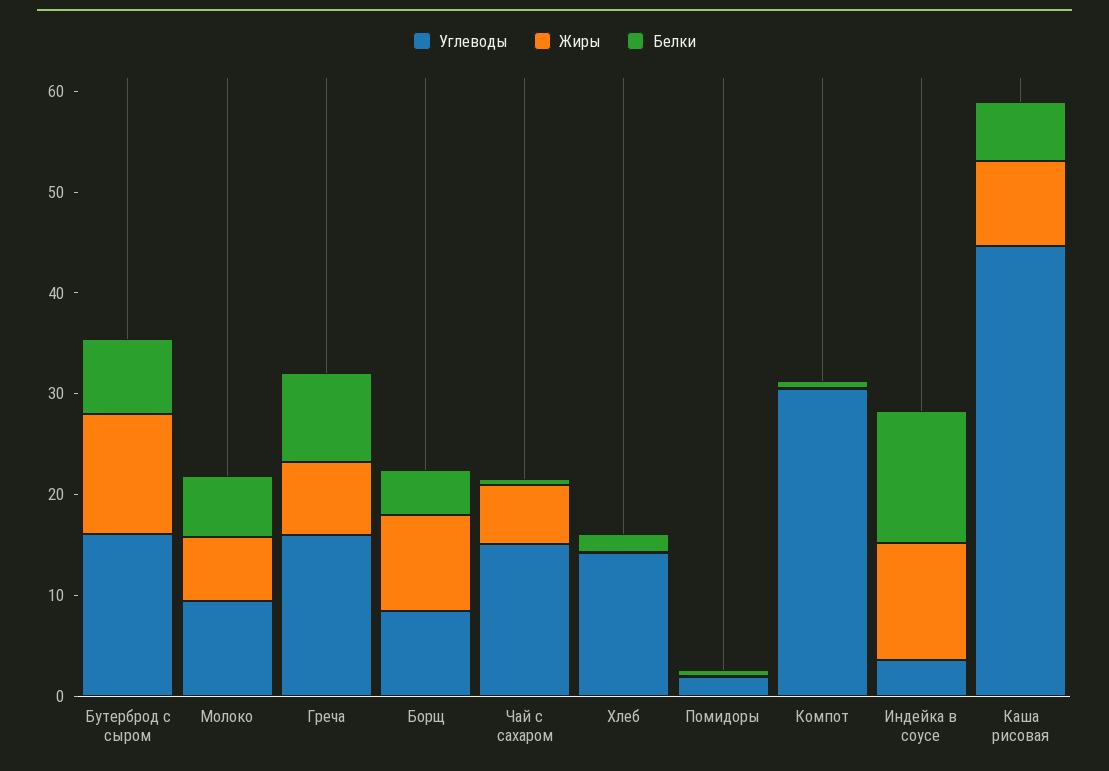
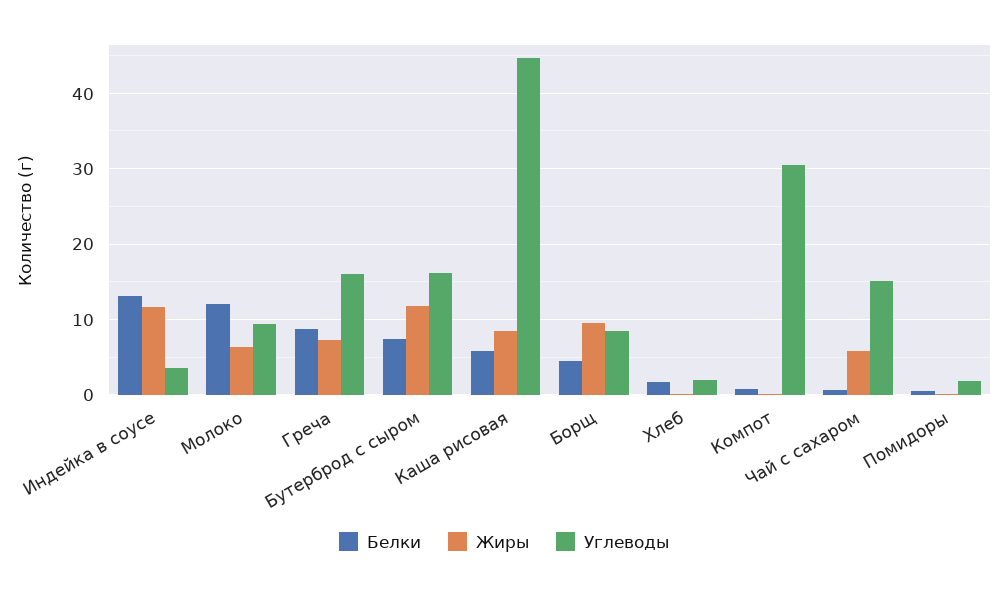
Белки, Молоко: 6 -> 12
Углеводы, Хлеб: 14 -> 2

